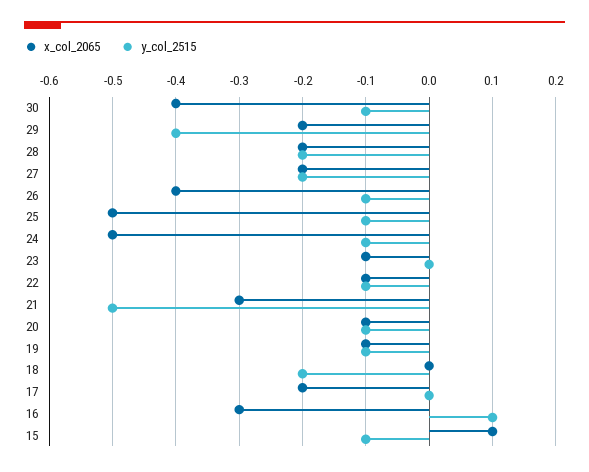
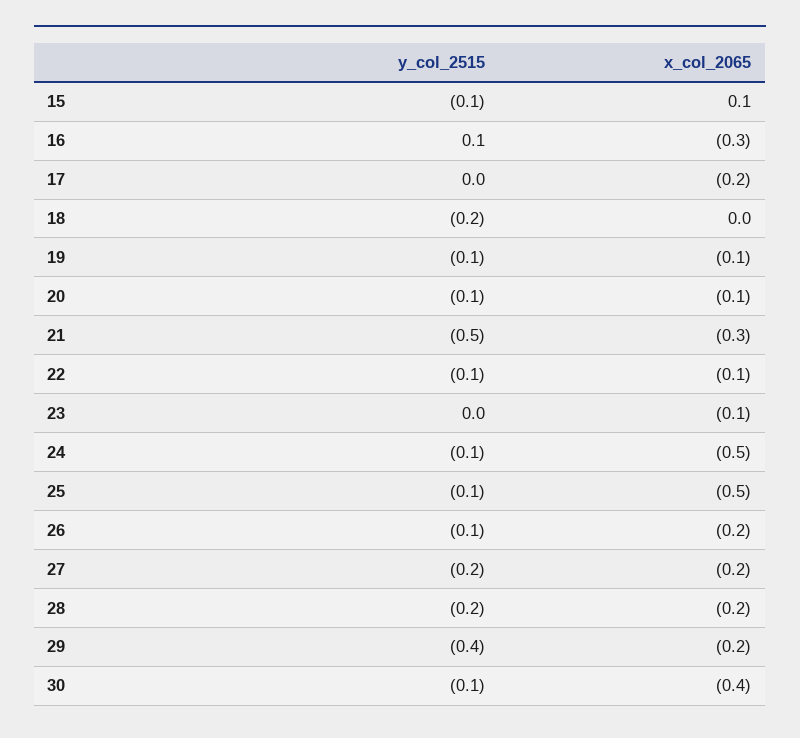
x_col_2065, 26: -0.4 -> -0.2

